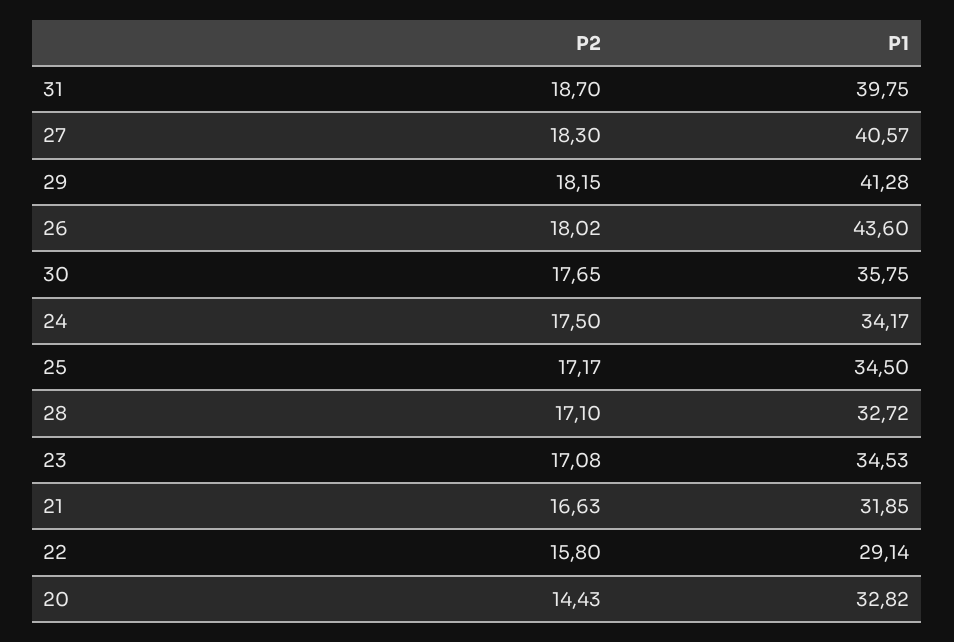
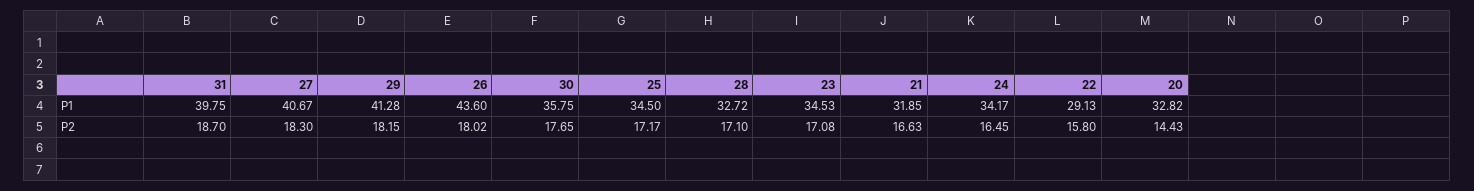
P1, 27: 40.57 -> 40.67
P2, 24: 17.5 -> 16.45
P1, 22: 29.14 -> 29.13

